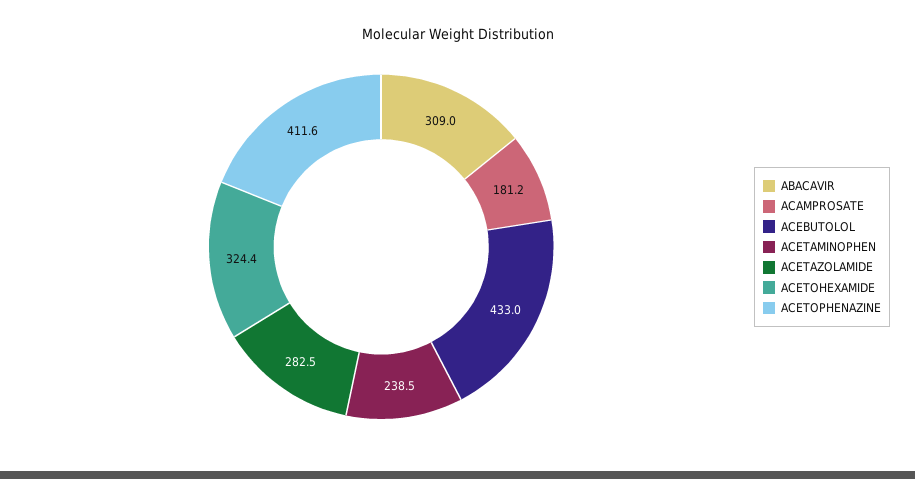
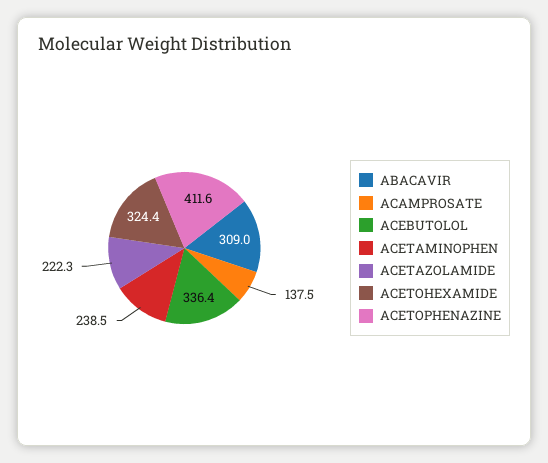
ACAMPROSATE: 181.2 -> 137.5
ACEBUTOLOL: 433 -> 336.4
ACETAZOLAMIDE: 282.5 -> 222.3

